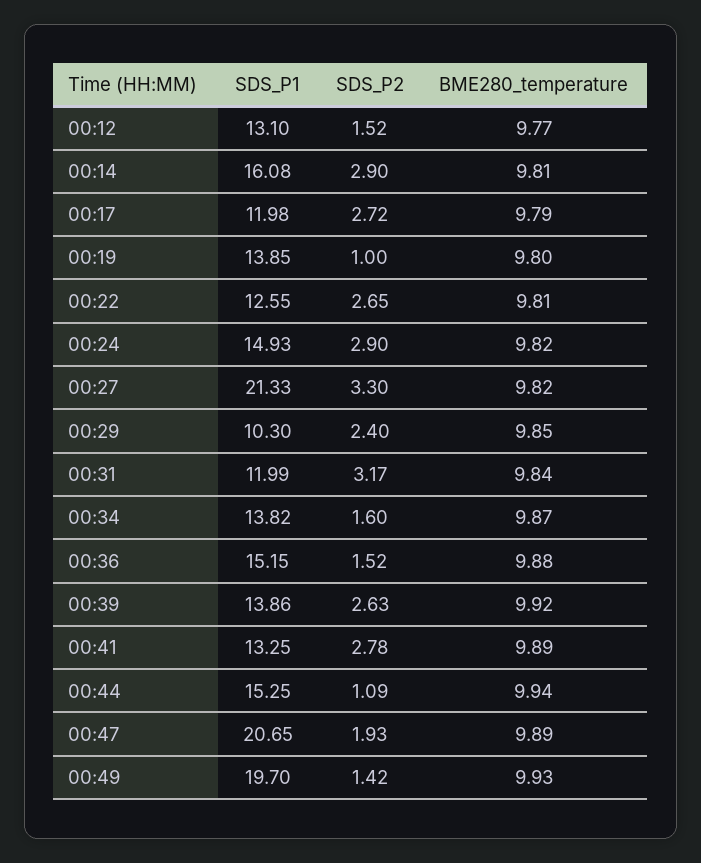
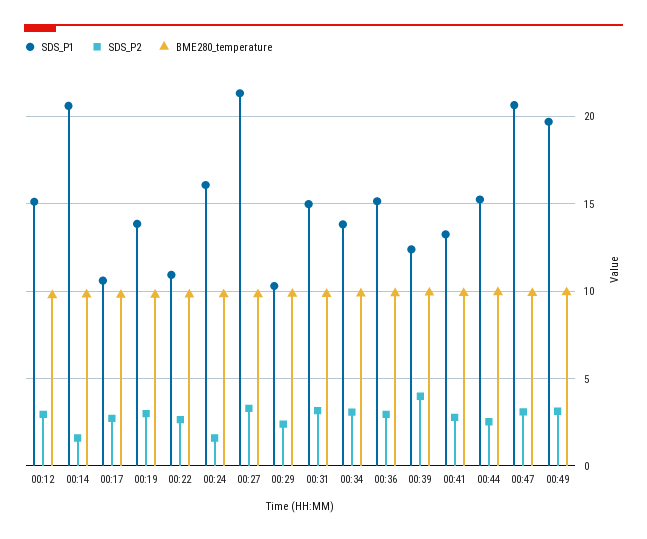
SDS_P1, 00:12: 13.1 -> 15
SDS_P2, 00:12: 1.52 -> 3
SDS_P1, 00:14: 16.08 -> 20.5
SDS_P2, 00:14: 2.9 -> 1.5
SDS_P1, 00:17: 11.98 -> 10.5
SDS_P2, 00:19: 1 -> 3
SDS_P1, 00:22: 12.55 -> 11
SDS_P1, 00:24: 14.93 -> 16
SDS_P2, 00:24: 2.9 -> 1.5
SDS_P1, 00:31: 11.99 -> 15
SDS_P2, 00:34: 1.6 -> 3
SDS_P2, 00:36: 1.52 -> 3
SDS_P1, 00:39: 13.86 -> 12.5
SDS_P2, 00:39: 2.63 -> 4
SDS_P2, 00:44: 1.09 -> 2.5
SDS_P2, 00:47: 1.93 -> 3
SDS_P2, 00:49: 1.42 -> 3

